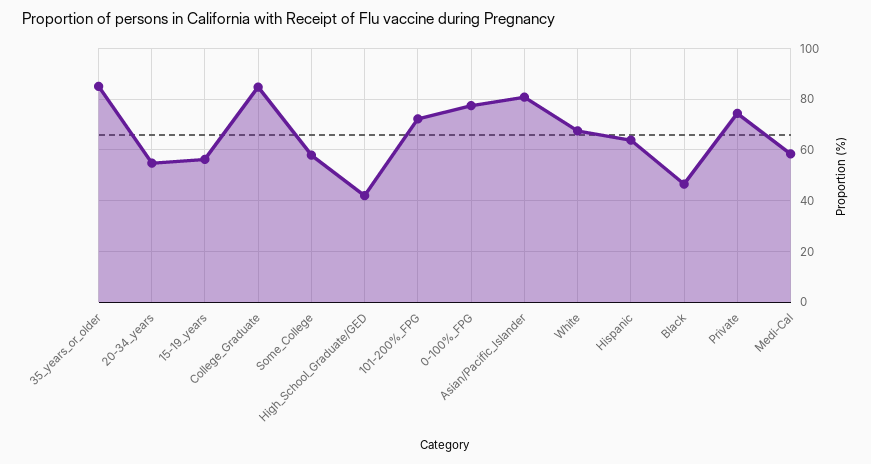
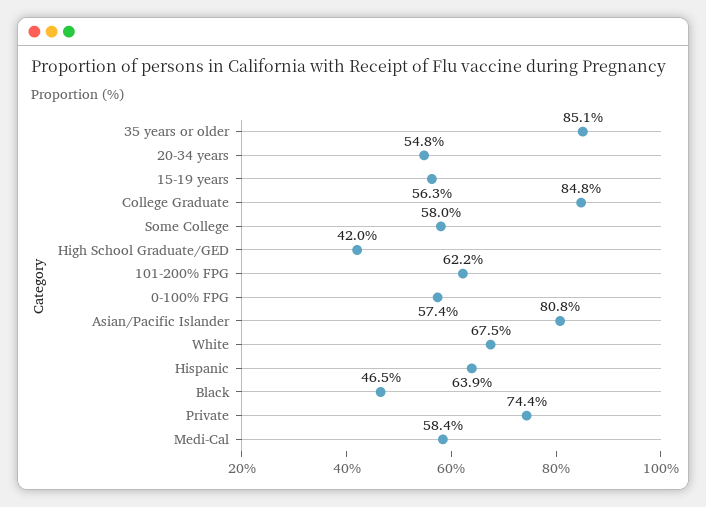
101-200%_FPG: 72.5 -> 62.2
0-100%_FPG: 77.5 -> 57.4

